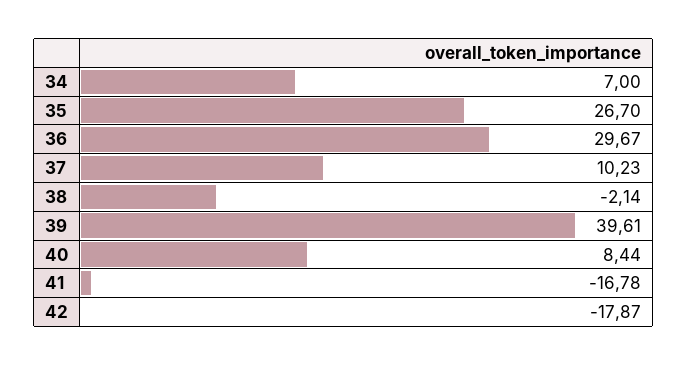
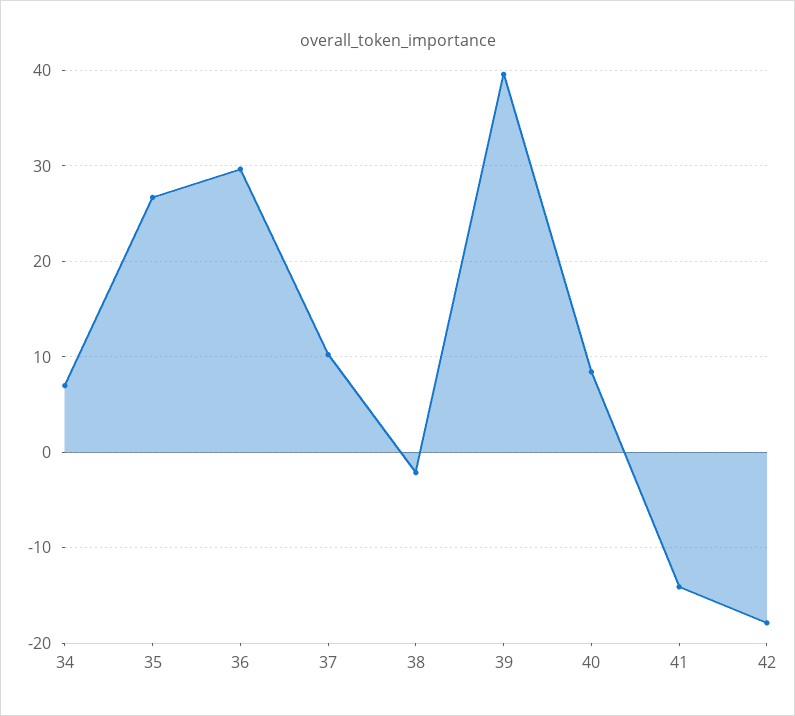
41: -16.78 -> -14

